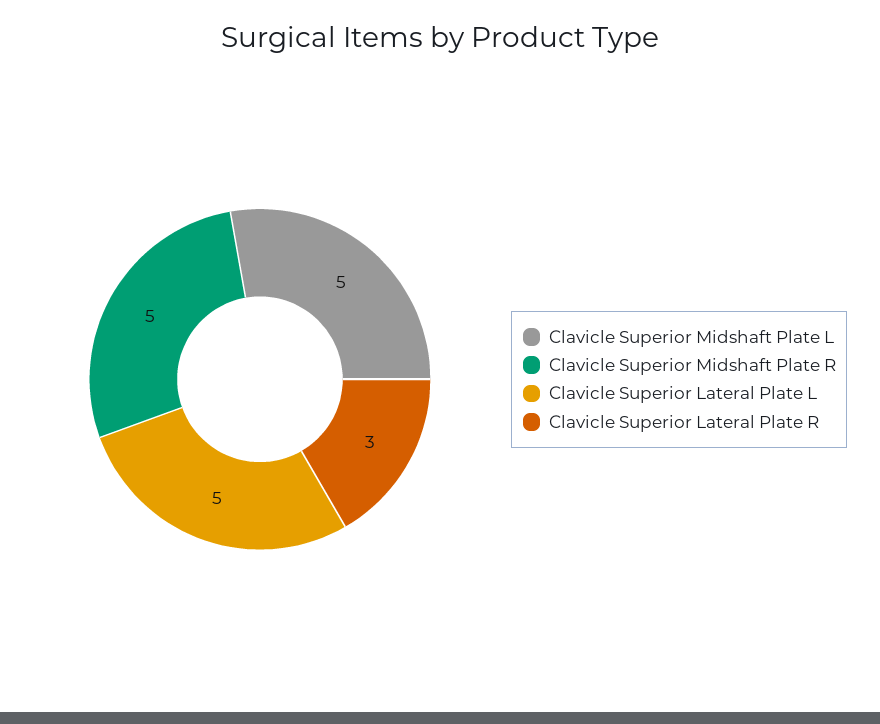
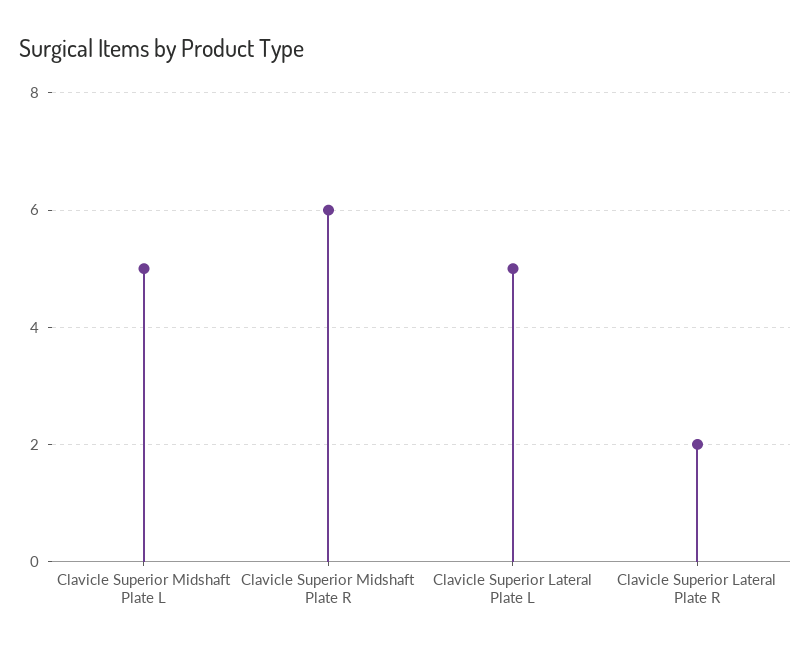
Clavicle Superior Midshaft Plate R: 5 -> 6
Clavicle Superior Lateral Plate R: 3 -> 2

